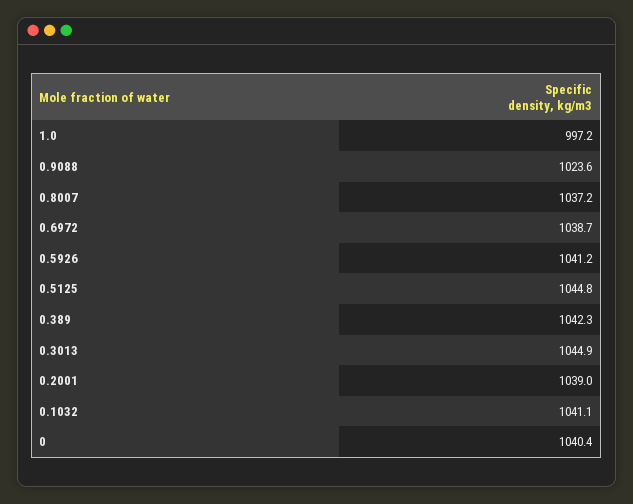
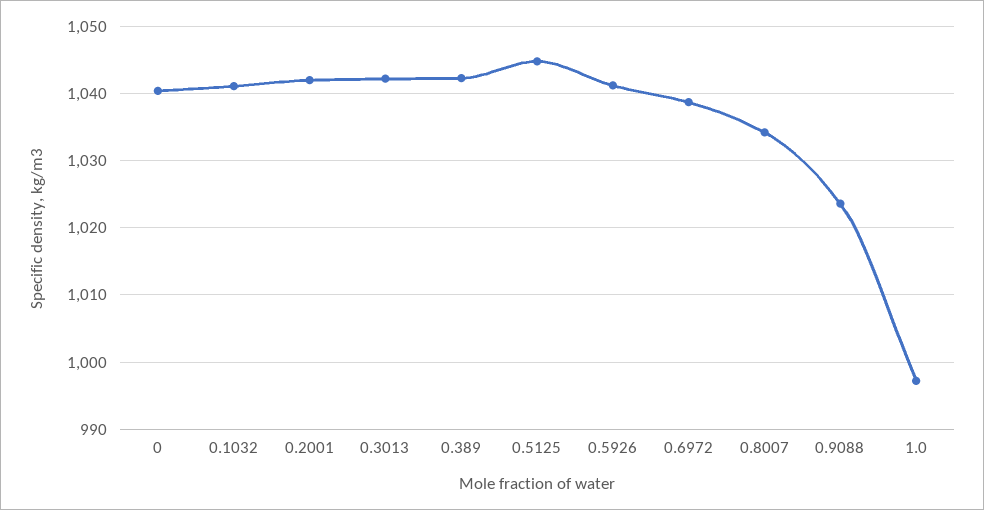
0.8007: 1037.2 -> 1034
0.3013: 1044.9 -> 1042
0.2001: 1039 -> 1042

